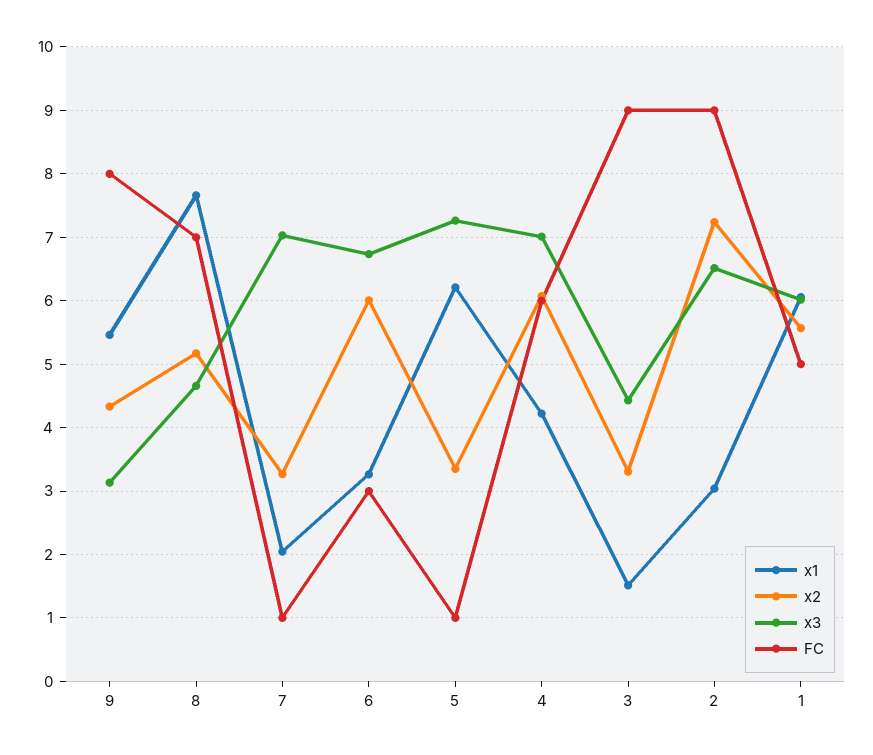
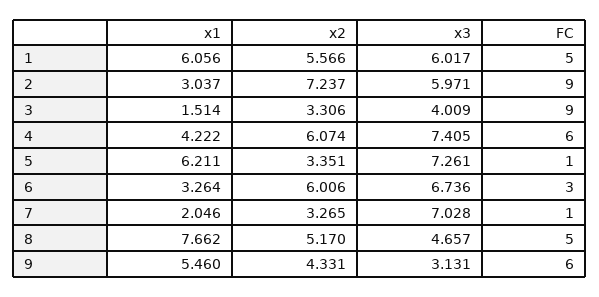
FC, 9: 8 -> 6
FC, 8: 7 -> 5
x3, 4: 7 -> 7.405
x3, 3: 4.4 -> 4.009
x3, 2: 6.5 -> 5.971

